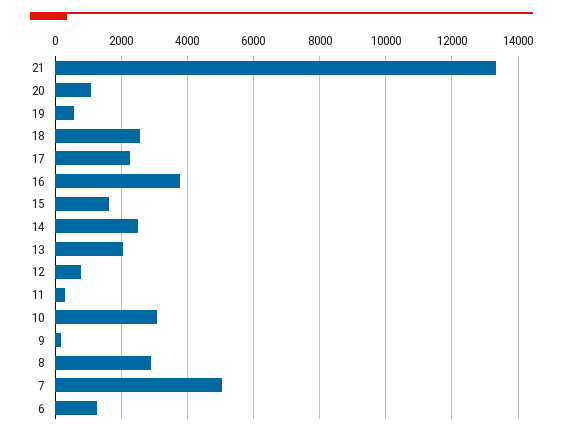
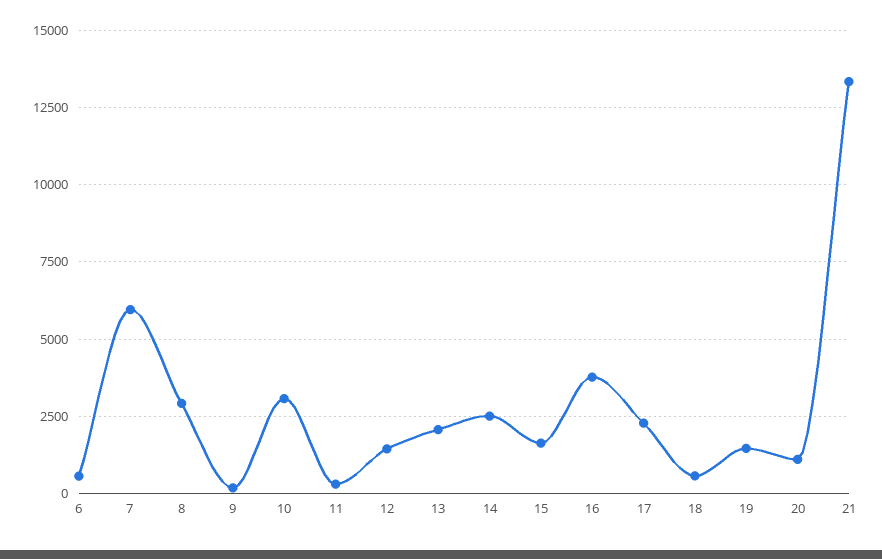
19: 600 -> 1500
18: 2600 -> 500
12: 800 -> 1500
7: 5000 -> 6000
6: 1200 -> 500

